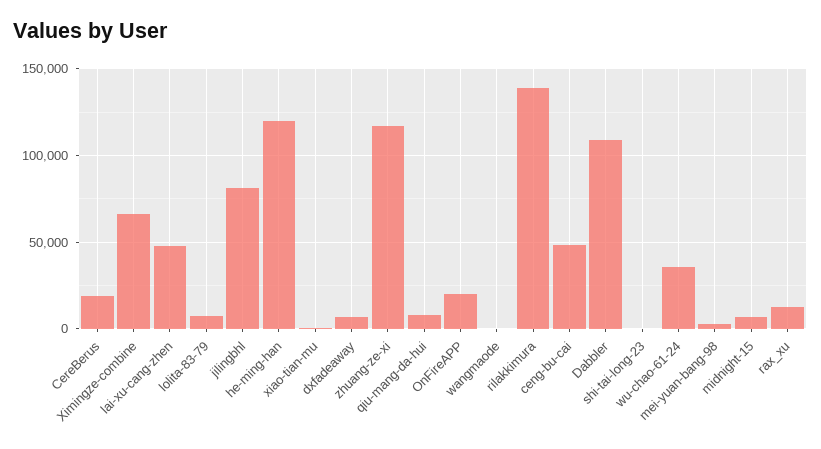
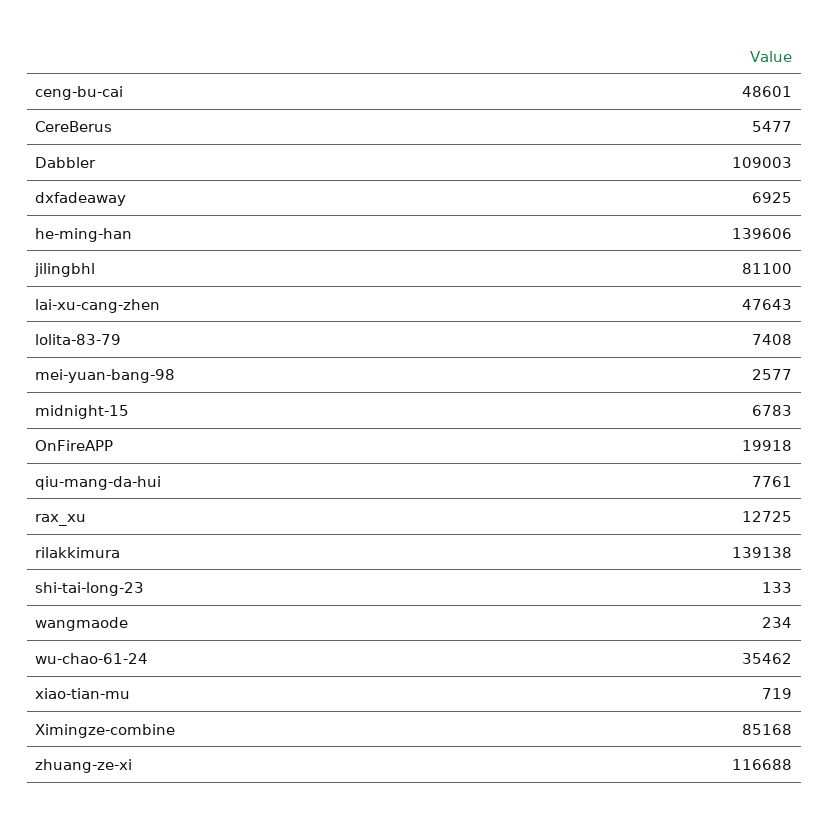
CereBerus: 20000 -> 5477
Ximingze-combine: 65000 -> 85168
he-ming-han: 120000 -> 139606

